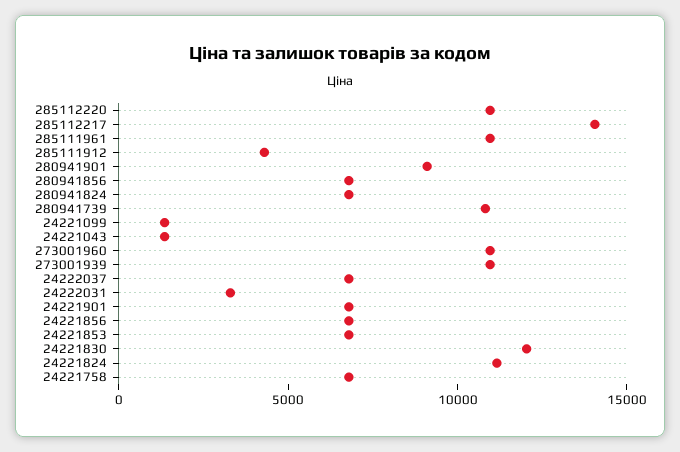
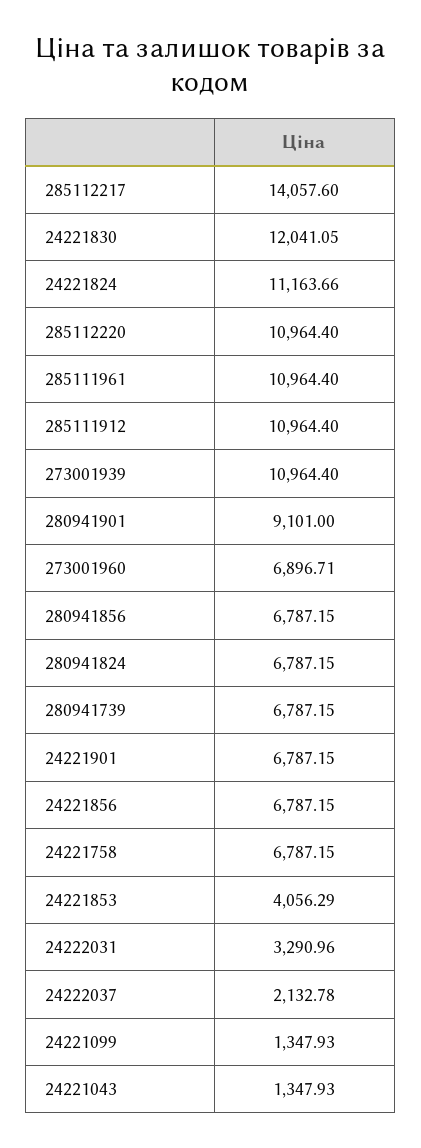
285111912: 4000 -> 10964.4
280941739: 11000 -> 6787.15
273001960: 11000 -> 6896.71
24222037: 7000 -> 2132.78
24221853: 7000 -> 4056.29

